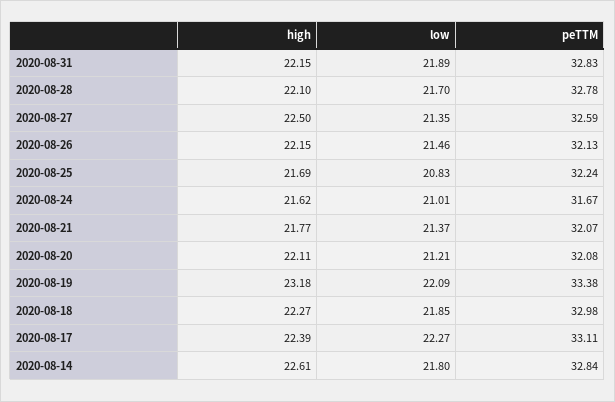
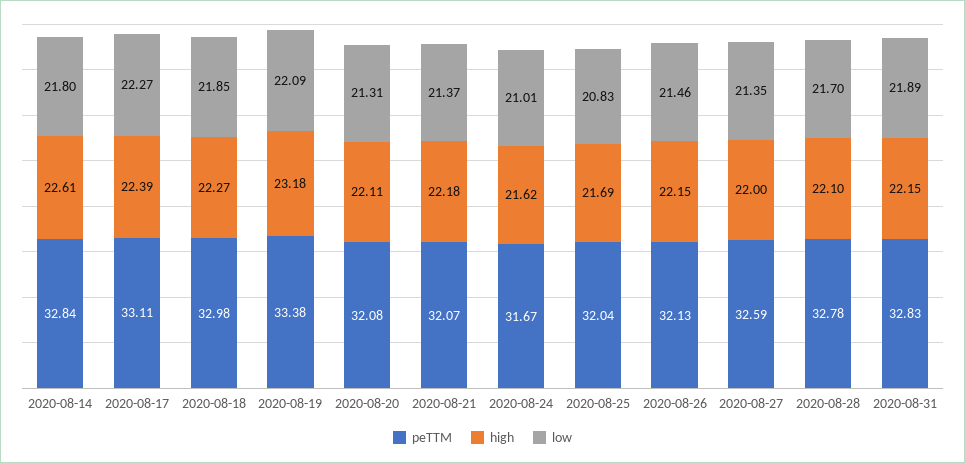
high, 2020-08-27: 22.5 -> 22
peTTM, 2020-08-25: 32.24 -> 32.04
high, 2020-08-21: 21.77 -> 22.18
low, 2020-08-20: 21.21 -> 21.31

